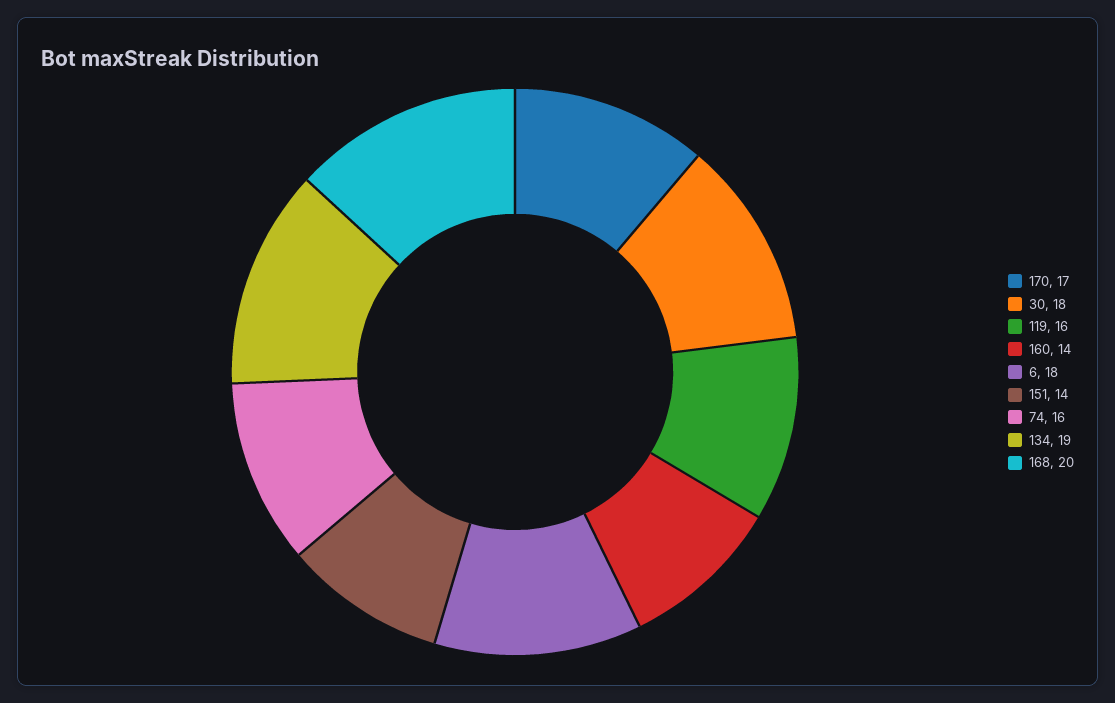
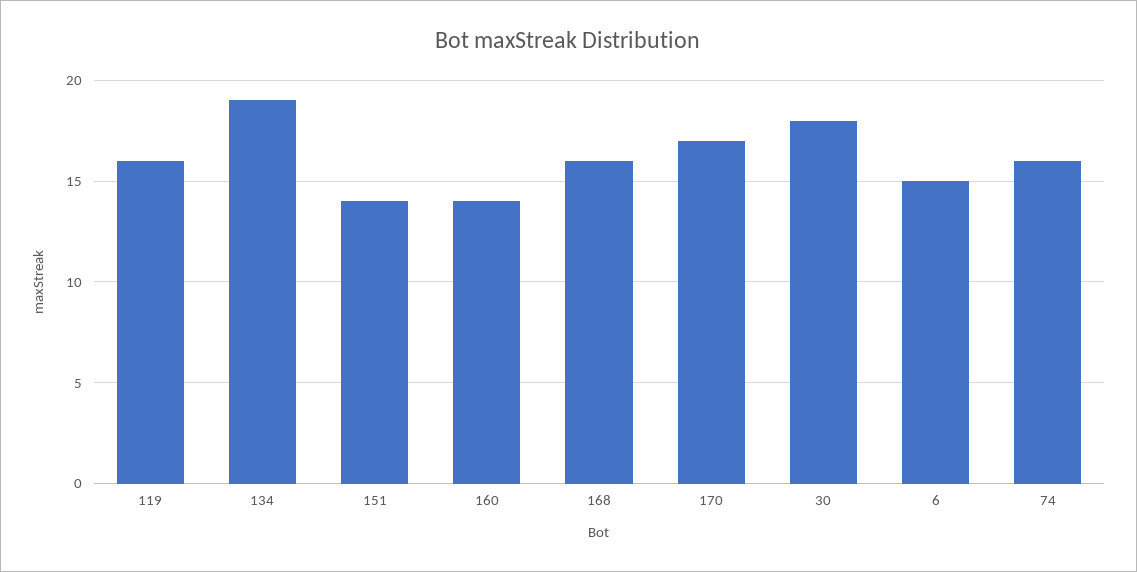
6: 18 -> 15
168: 20 -> 16

